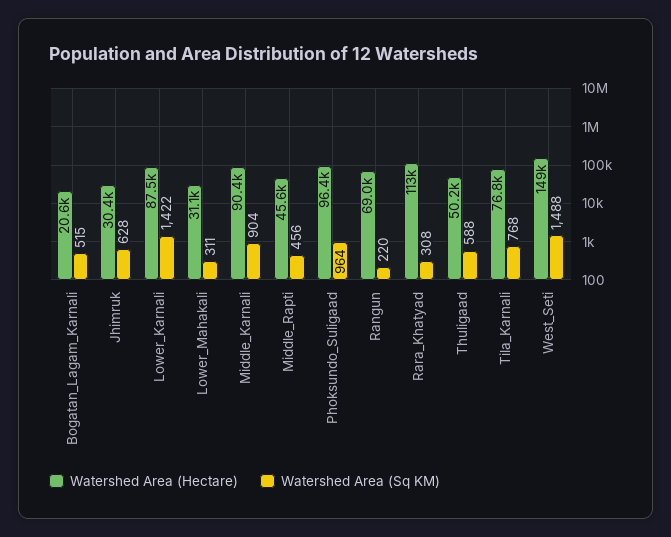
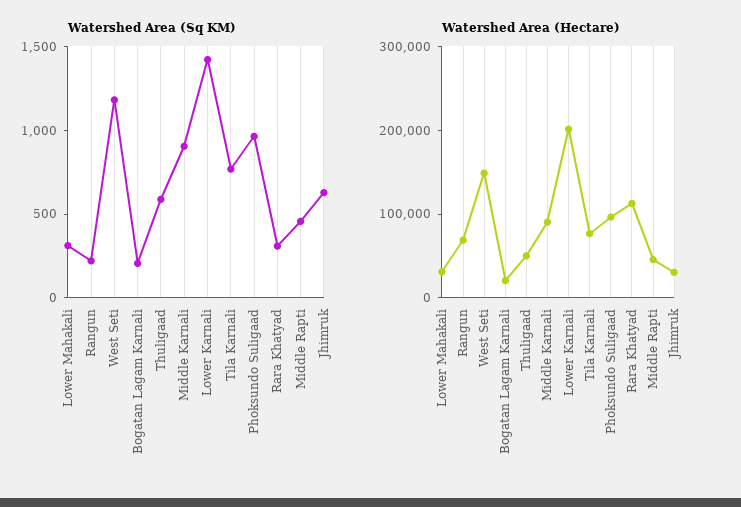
Watershed Area (Sq KM), Bogatan_Lagam_Karnali: 515 -> 200
Watershed Area (Hectare), Lower_Karnali: 87500 -> 200000
Watershed Area (Sq KM), West_Seti: 1488 -> 1200

